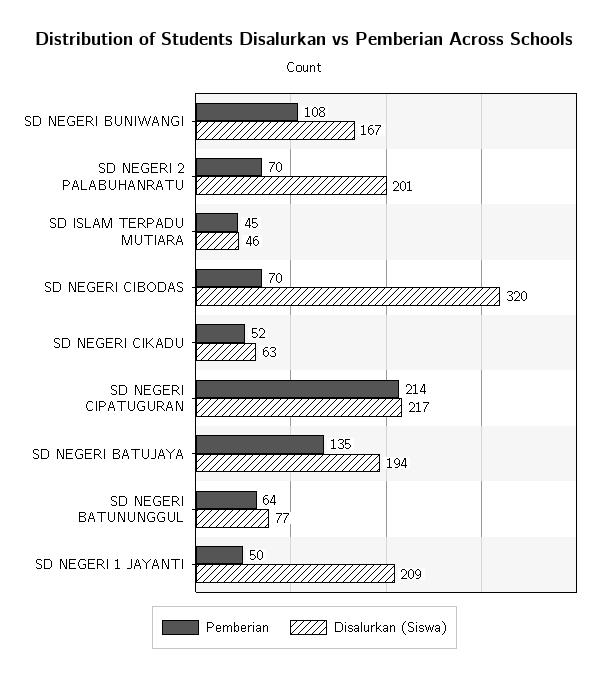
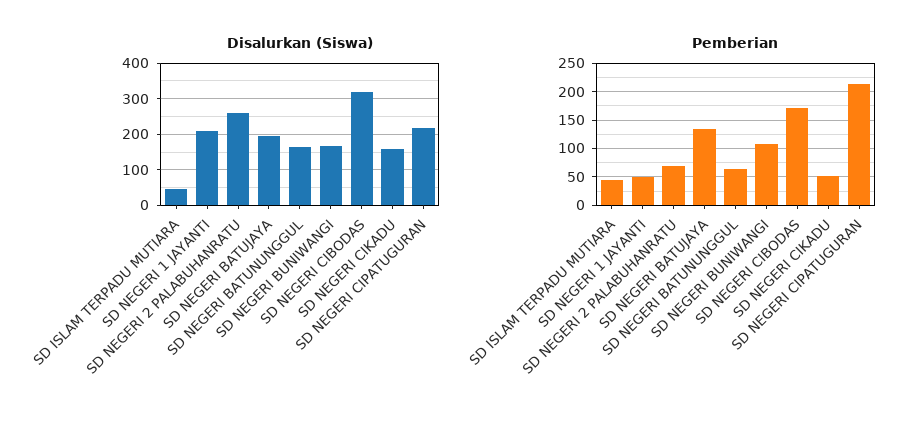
Disalurkan (Siswa), SD NEGERI 2 PALABUHANRATU: 201 -> 260
Pemberian, SD NEGERI CIBODAS: 70 -> 175
Disalurkan (Siswa), SD NEGERI CIKADU: 63 -> 160
Disalurkan (Siswa), SD NEGERI BATUNUNGGUL: 77 -> 160

